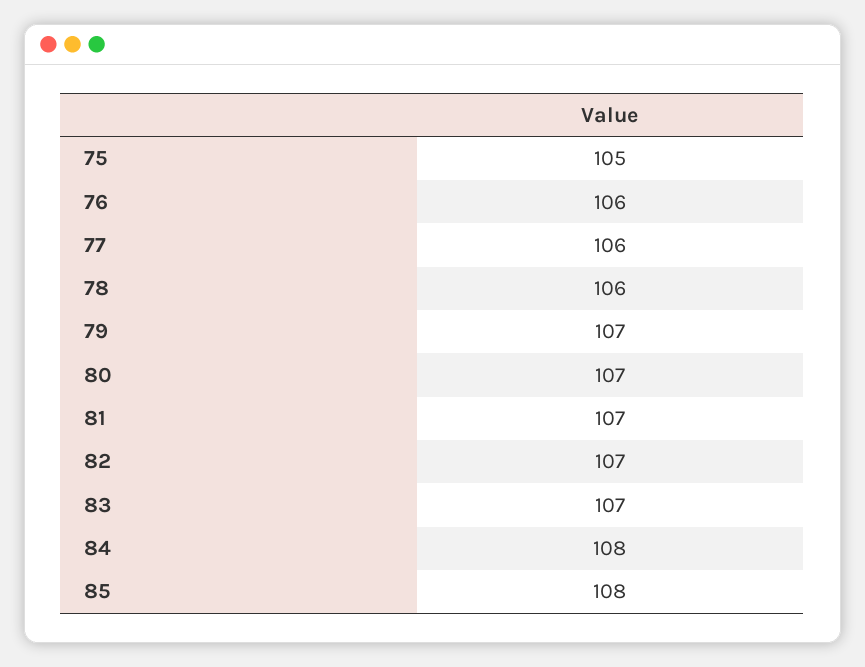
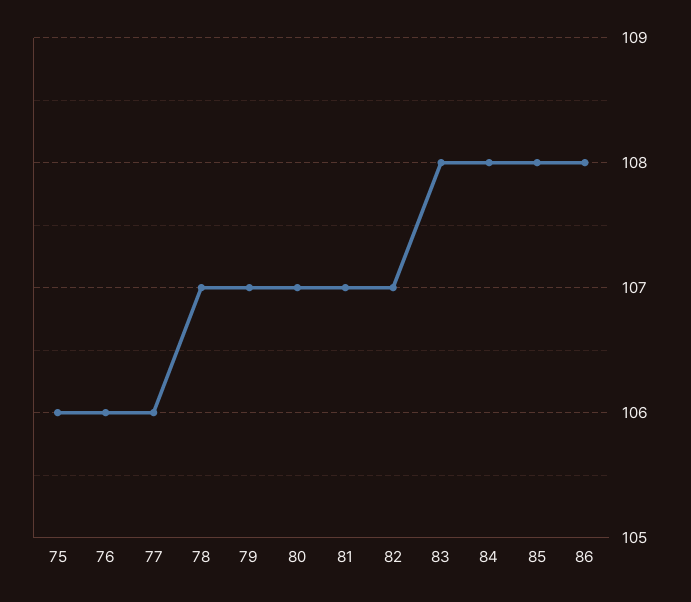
75: 105 -> 106
78: 106 -> 107
83: 107 -> 108
86: none -> 108

